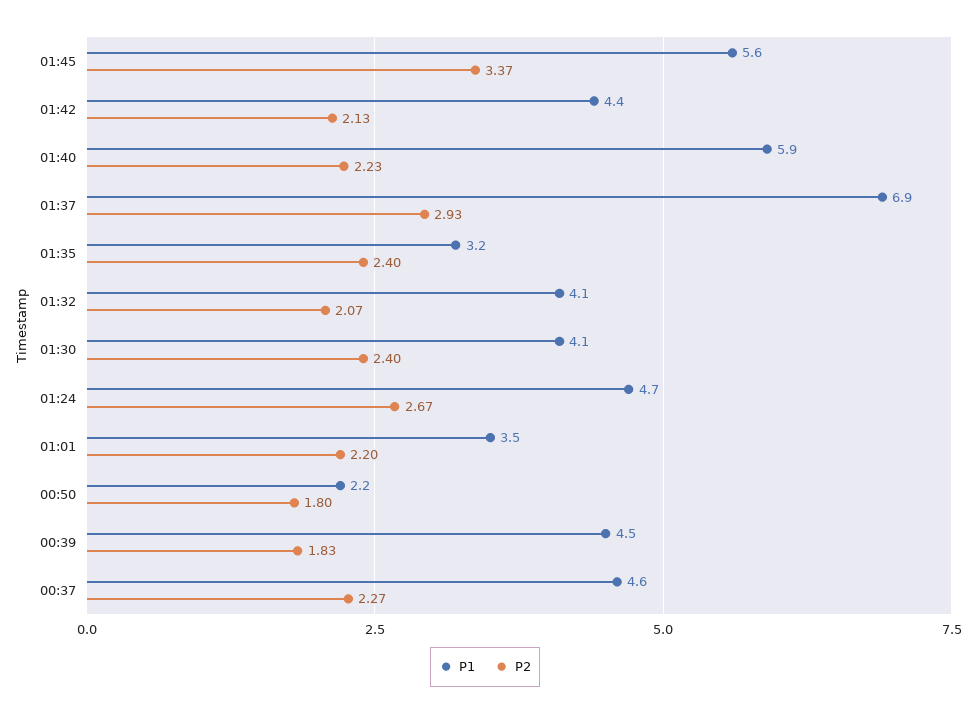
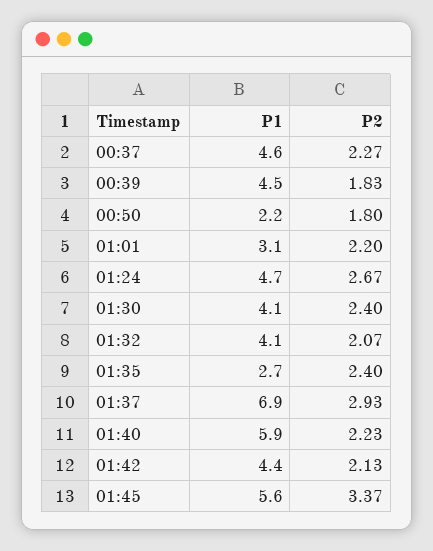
P1, 01:35: 3.2 -> 2.7
P1, 01:01: 3.5 -> 3.1

